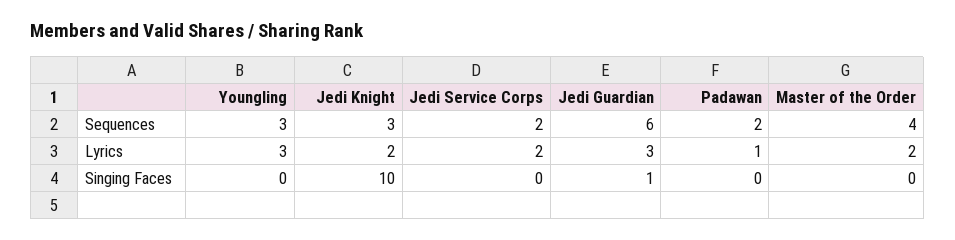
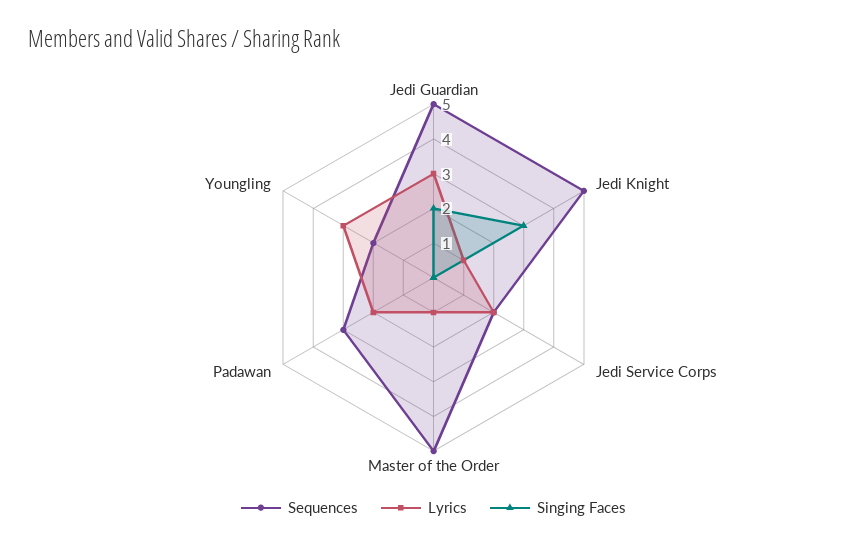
Sequences, Youngling: 3 -> 2
Sequences, Jedi Knight: 3 -> 5
Sequences, Jedi Guardian: 6 -> 5
Sequences, Padawan: 2 -> 3
Sequences, Master of the Order: 4 -> 5
Lyrics, Jedi Knight: 2 -> 1
Lyrics, Padawan: 1 -> 2
Lyrics, Master of the Order: 2 -> 1
Singing Faces, Jedi Knight: 10 -> 3
Singing Faces, Jedi Guardian: 1 -> 2

